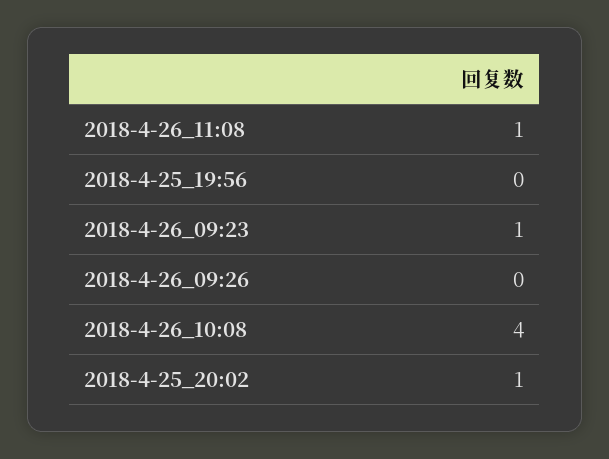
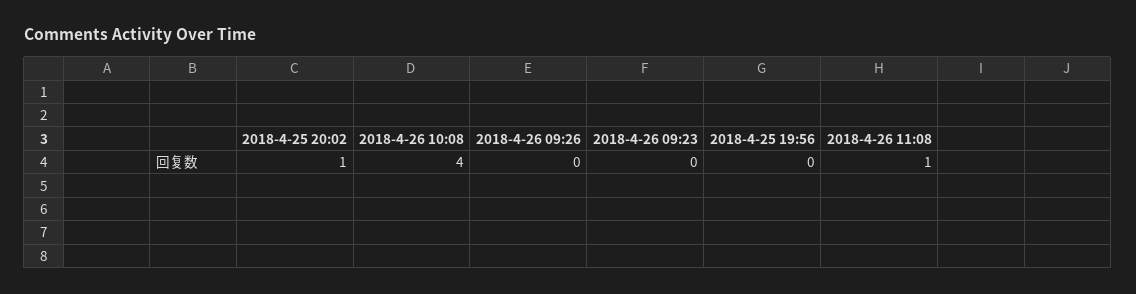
2018-4-26_09:23: 1 -> 0

